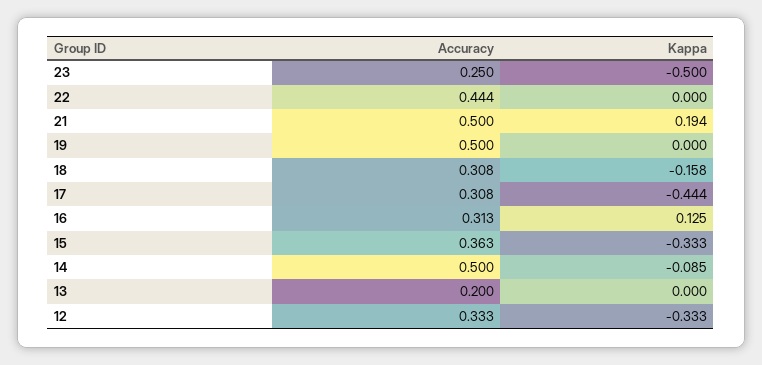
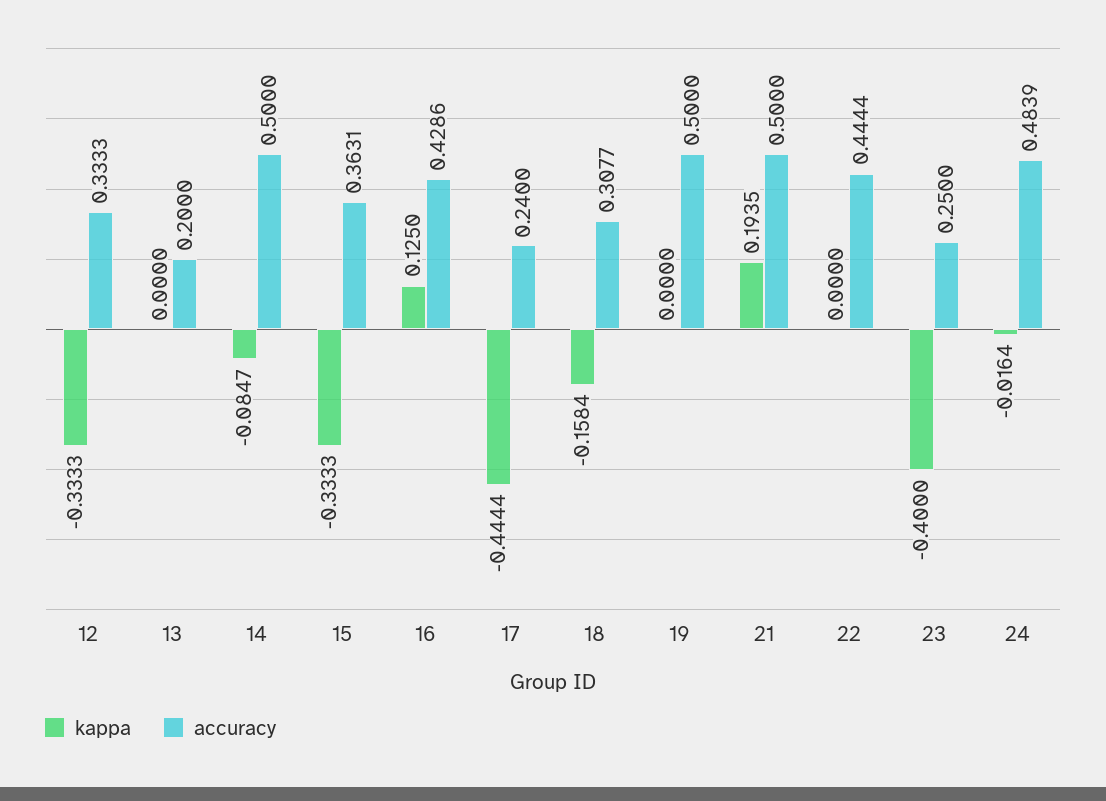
Kappa, 23: -0.5 -> -0.4
Accuracy, 17: 0.308 -> 0.24
Accuracy, 16: 0.313 -> 0.4286
Kappa, 24: none -> -0.0164
Accuracy, 24: none -> 0.4839

